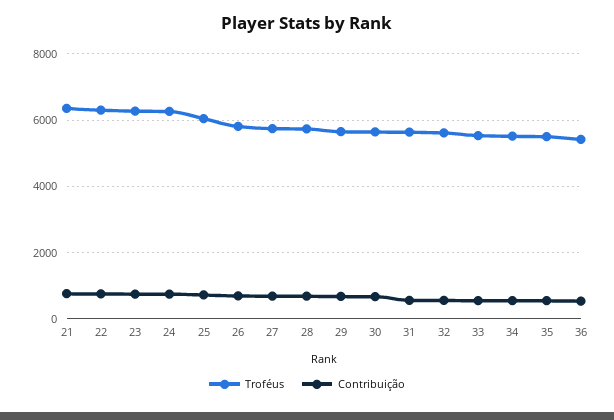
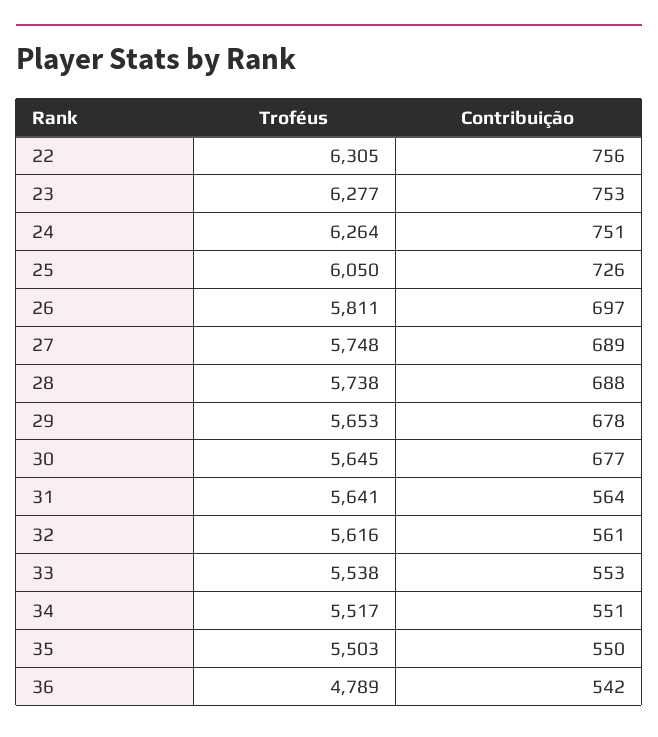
Troféus, 21: 6400 -> none
Contribuição, 21: 800 -> none
Troféus, 36: 5400 -> 4789

